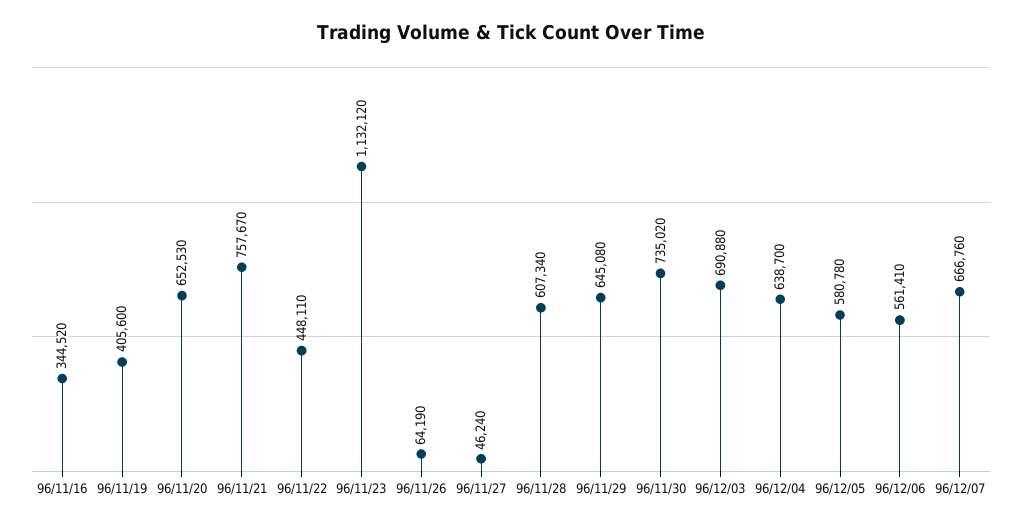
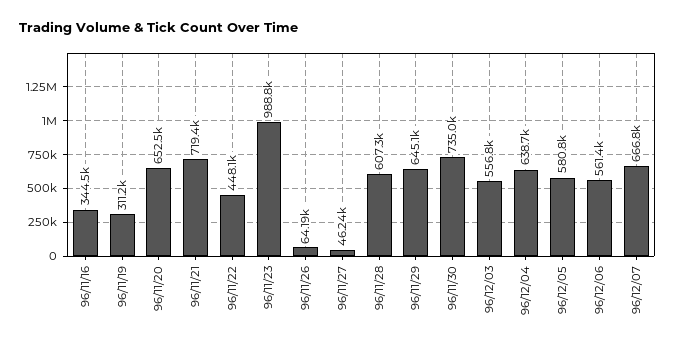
96/11/19: 405600 -> 311200
96/11/21: 757670 -> 719400
96/11/23: 1132120 -> 988800
96/12/03: 690880 -> 556800

